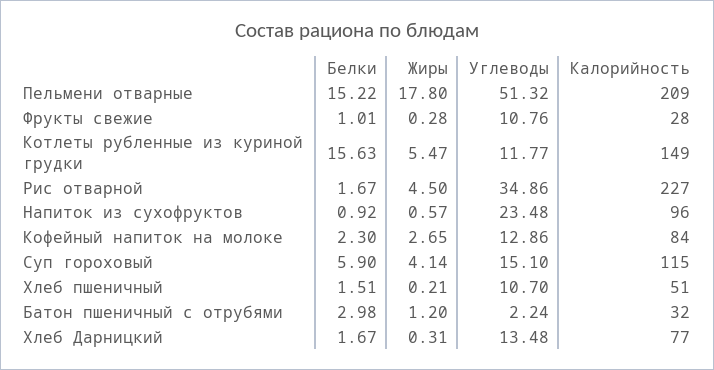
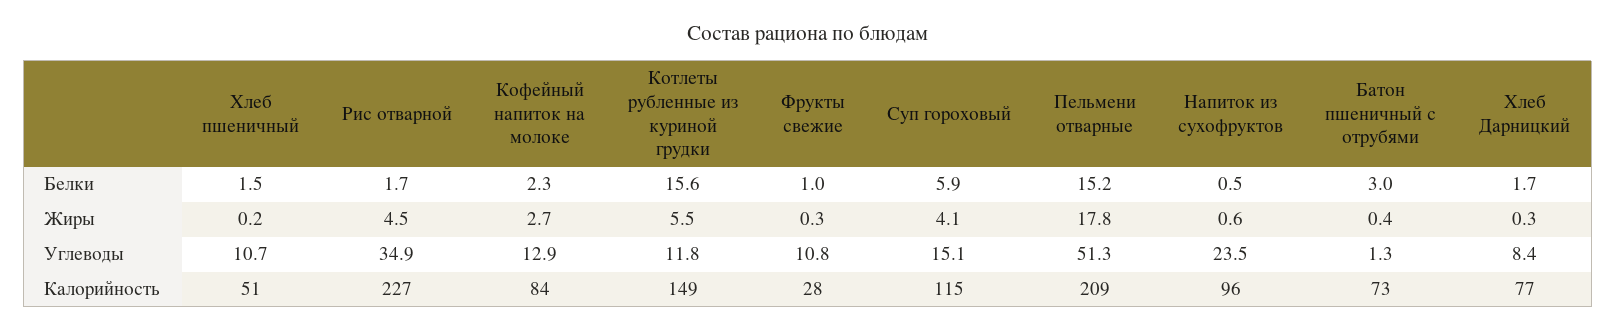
Белки, Напиток из сухофруктов: 0.92 -> 0.5
Жиры, Батон пшеничный с отрубями: 1.2 -> 0.4
Углеводы, Батон пшеничный с отрубями: 2.24 -> 1.3
Калорийность, Батон пшеничный с отрубями: 32 -> 73
Углеводы, Хлеб Дарницкий: 13.48 -> 8.4

